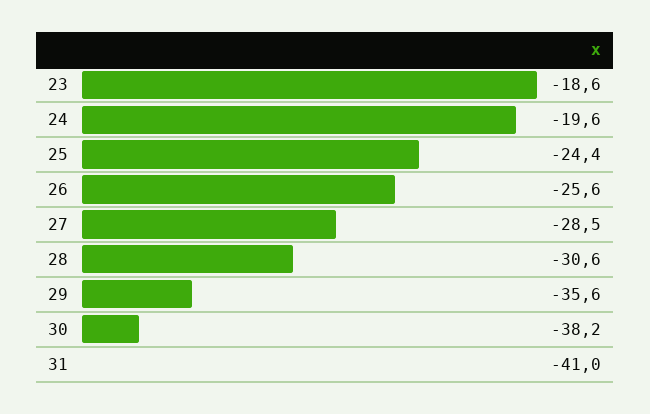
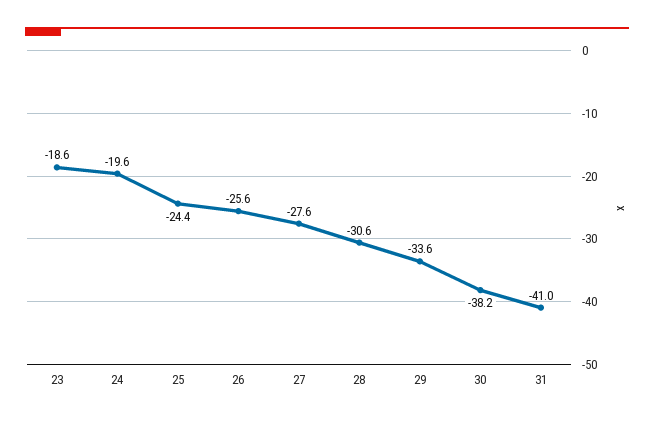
27: -28.5 -> -27.6
29: -35.6 -> -33.6

